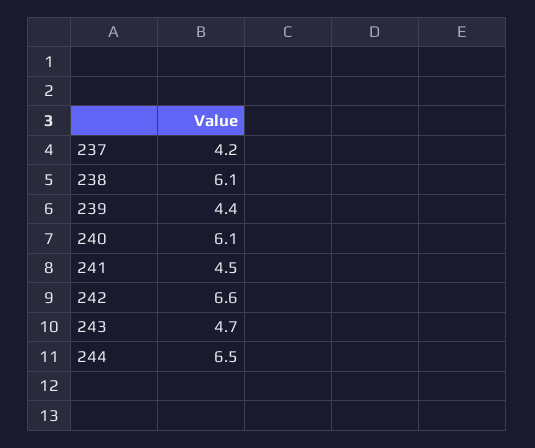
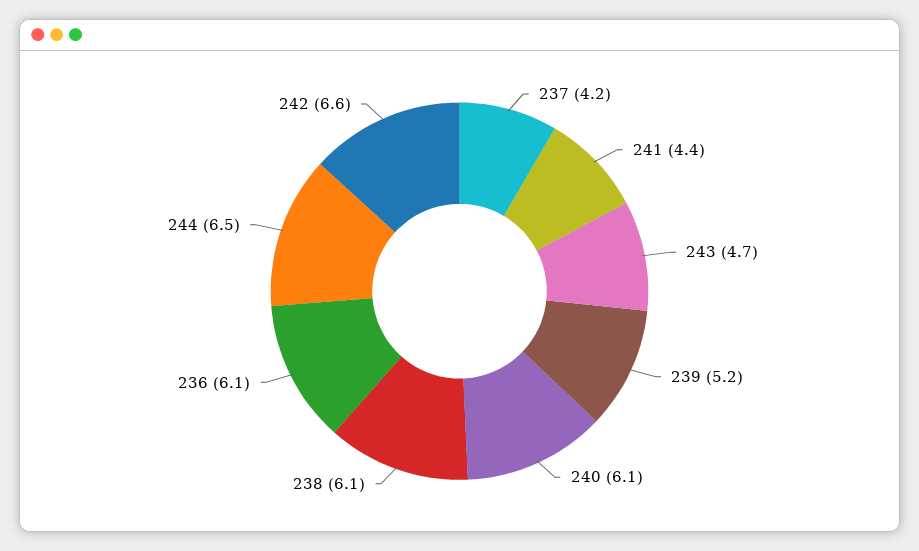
239: 4.4 -> 5.2
241: 4.5 -> 4.4
236: none -> 6.1

